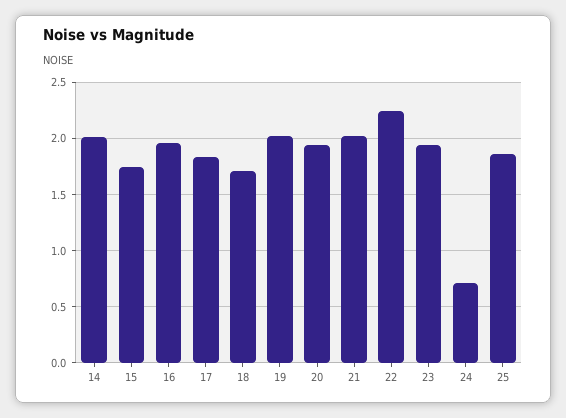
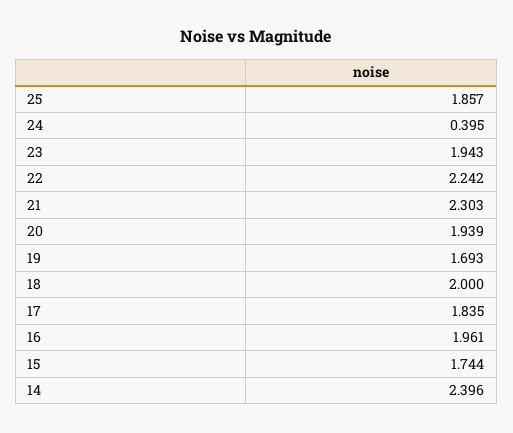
14: 2 -> 2.396
18: 1.7 -> 2
19: 2 -> 1.693
21: 2 -> 2.303
24: 0.7 -> 0.395

